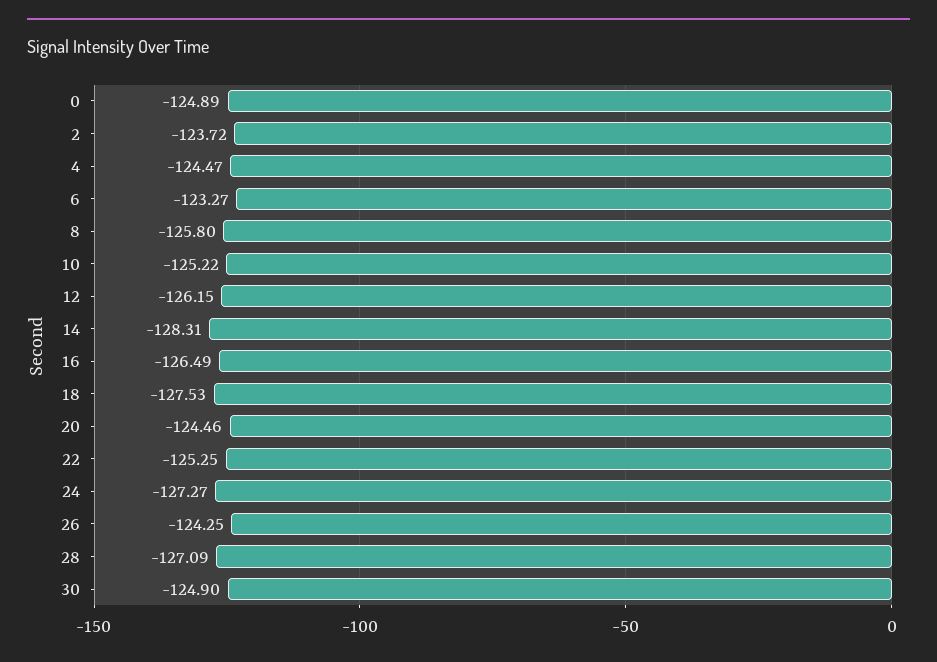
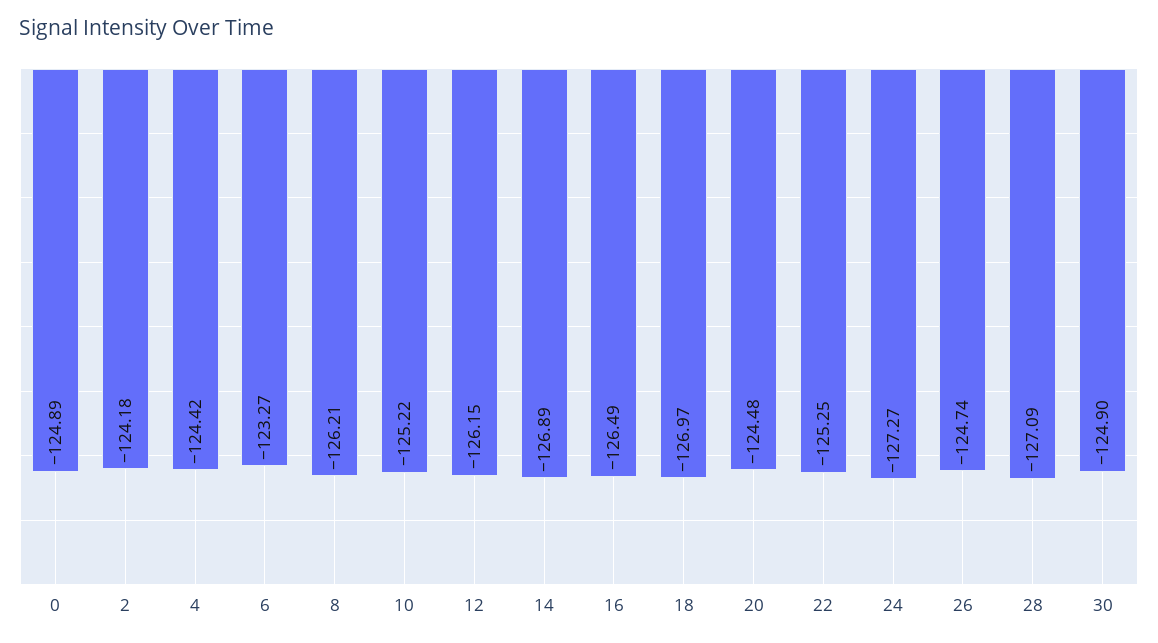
2: -123.72 -> -124.18
4: -124.47 -> -124.42
8: -125.8 -> -126.21
14: -128.31 -> -126.89
18: -127.53 -> -126.97
20: -124.46 -> -124.48
26: -124.25 -> -124.74

